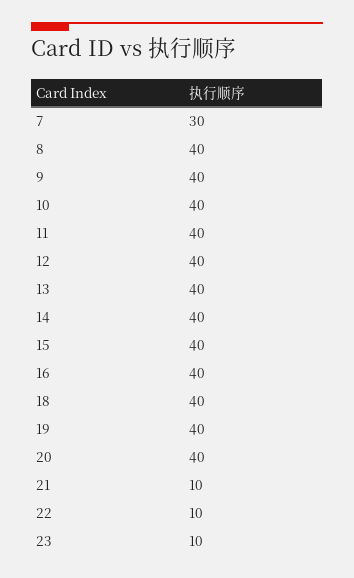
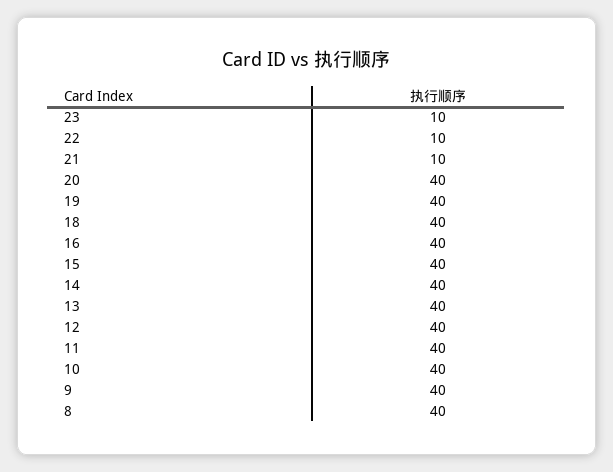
7: 30 -> none

